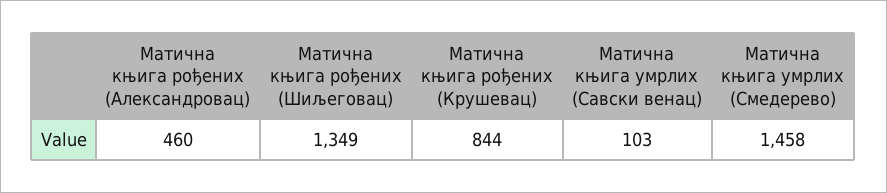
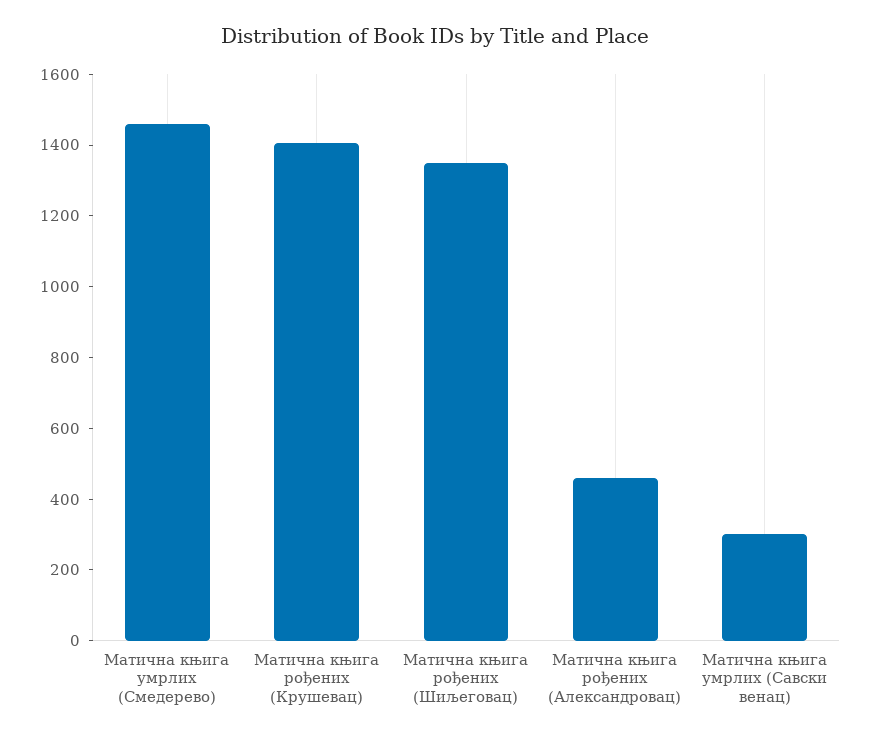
Матична књига рођених (Крушевац): 844 -> 1400
Матична књига умрлих (Савски венац): 103 -> 300

